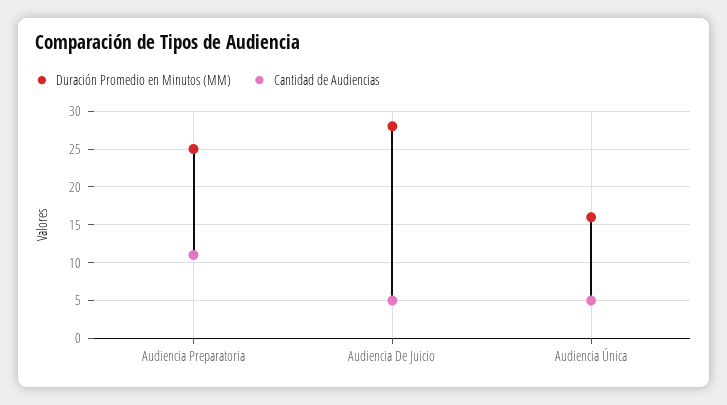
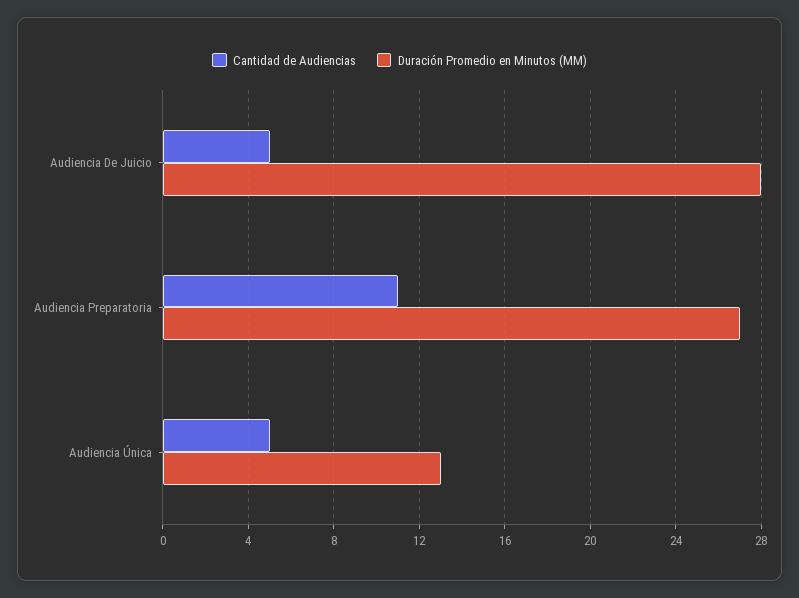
Duración Promedio en Minutos (MM), Audiencia Preparatoria: 25 -> 27
Duración Promedio en Minutos (MM), Audiencia Única: 16 -> 13

